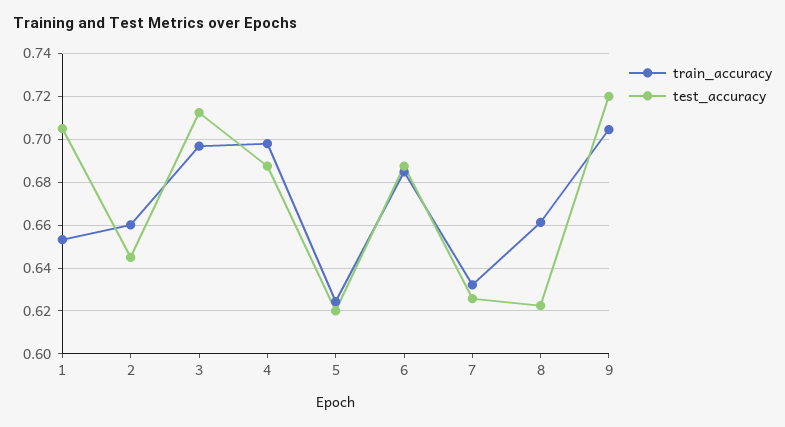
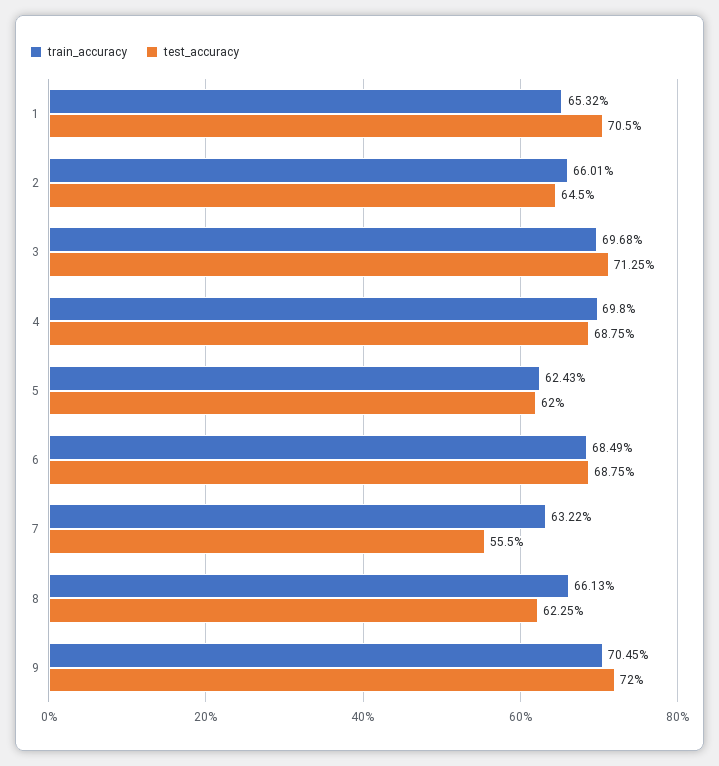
test_accuracy, 7: 0.625 -> 0.555

